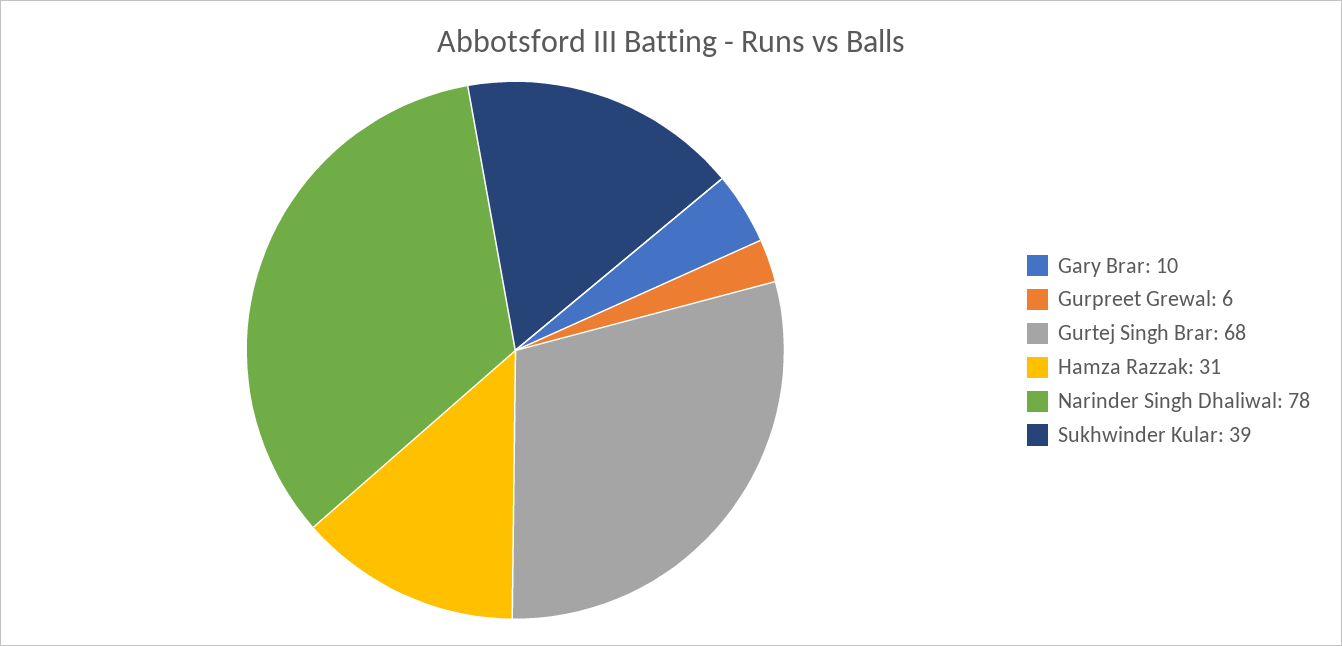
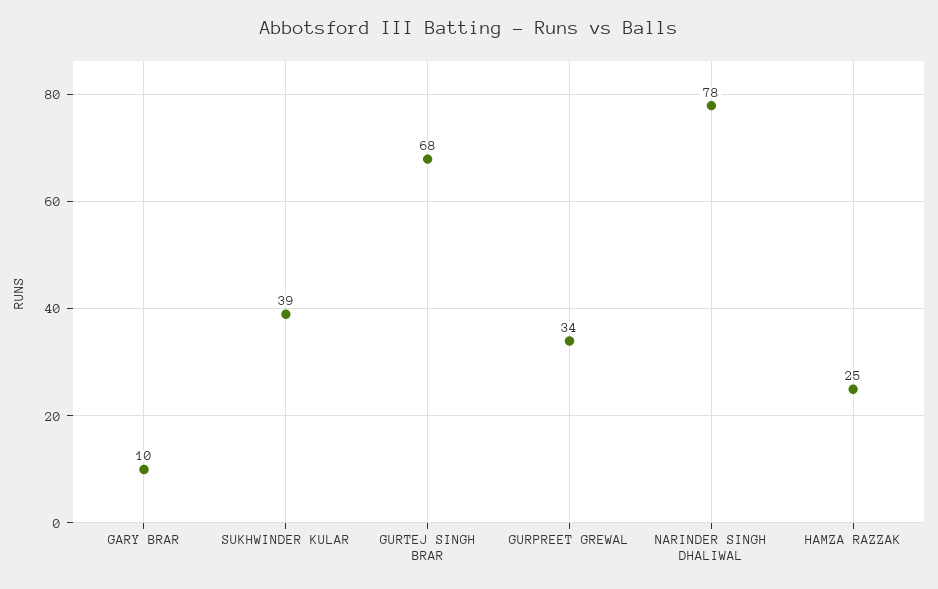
Gurpreet Grewal: 6 -> 34
Hamza Razzak: 31 -> 25

